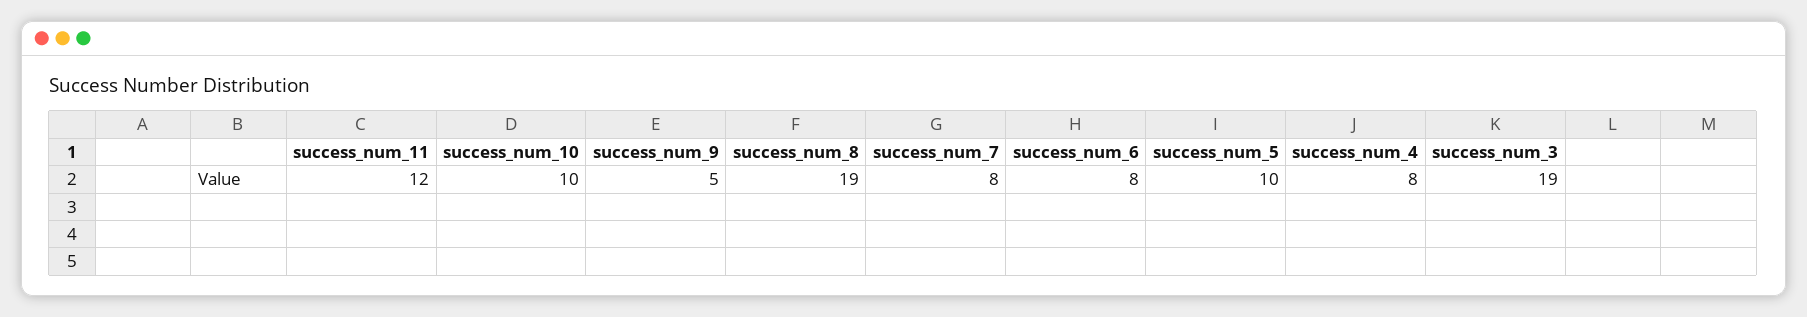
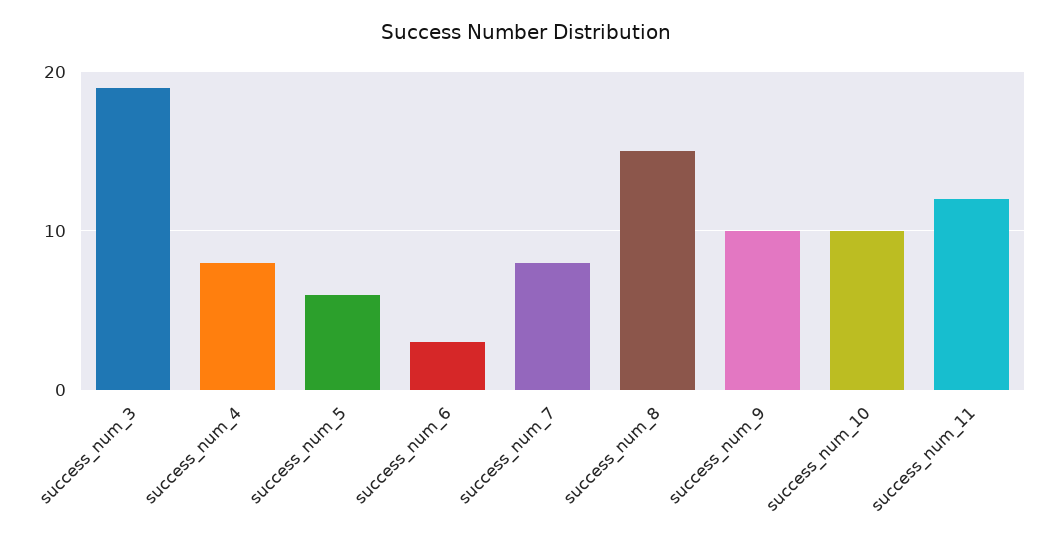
success_num_9: 5 -> 10
success_num_8: 19 -> 15
success_num_6: 8 -> 3
success_num_5: 10 -> 6

